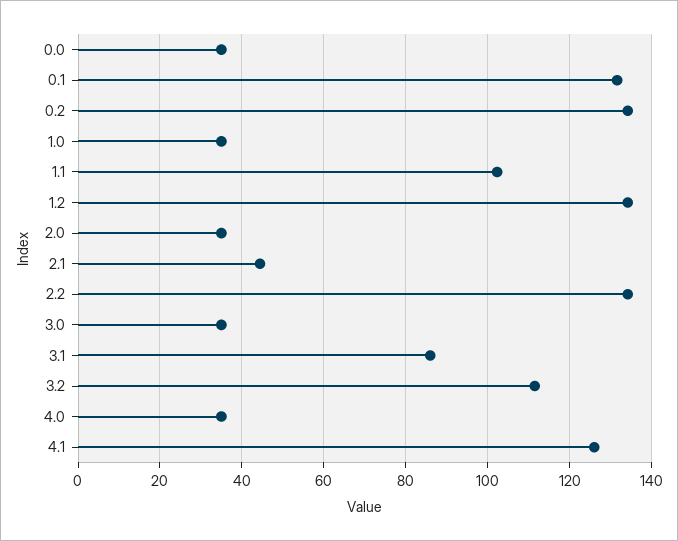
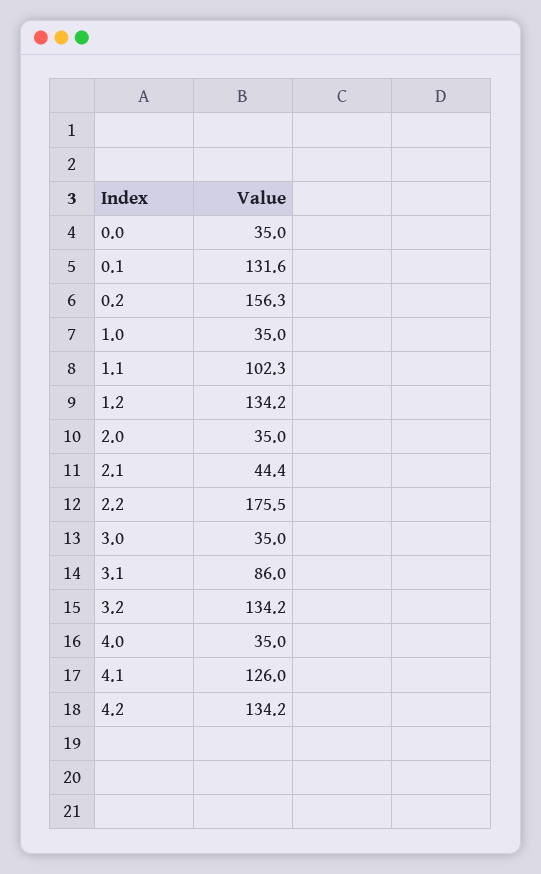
0.2: 134 -> 156.3
2.2: 134 -> 175.5
3.2: 112 -> 134.2
4.2: none -> 134.2

